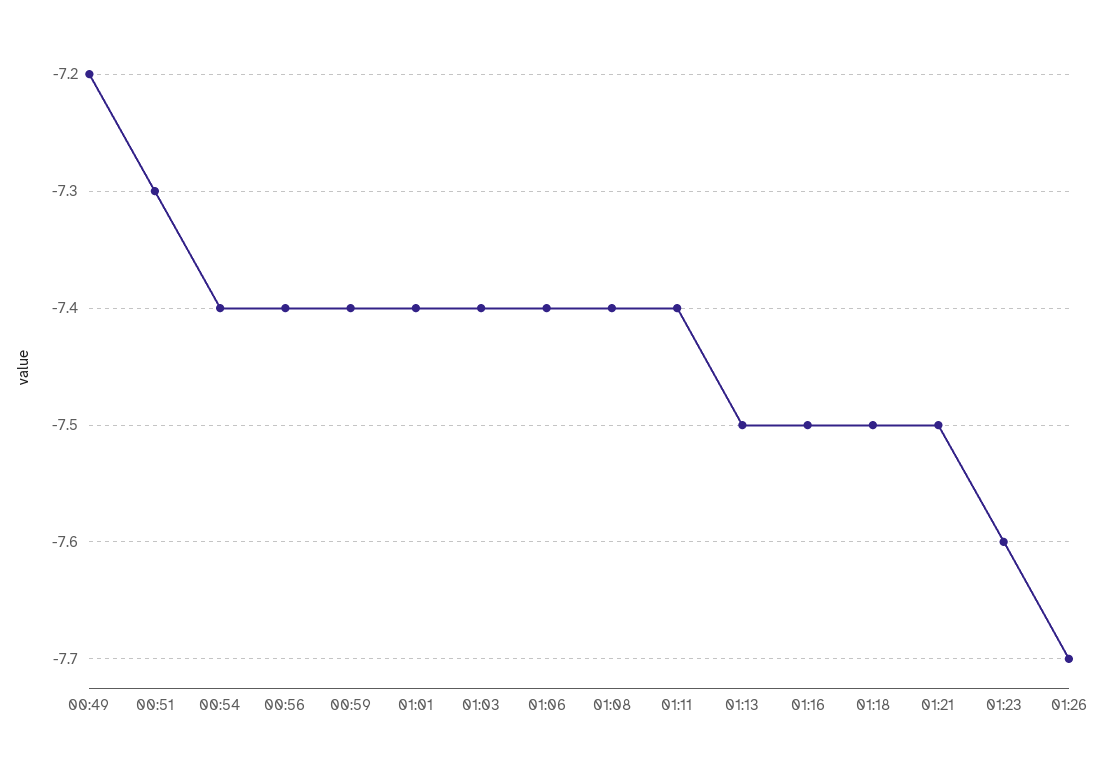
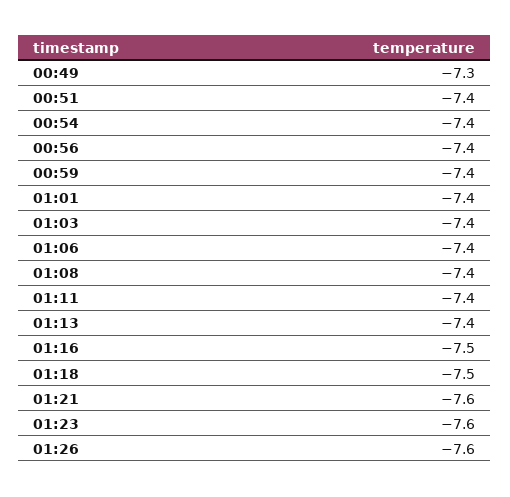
00:49: -7.2 -> -7.3
00:51: -7.3 -> -7.4
01:13: -7.5 -> -7.4
01:21: -7.5 -> -7.6
01:26: -7.7 -> -7.6

